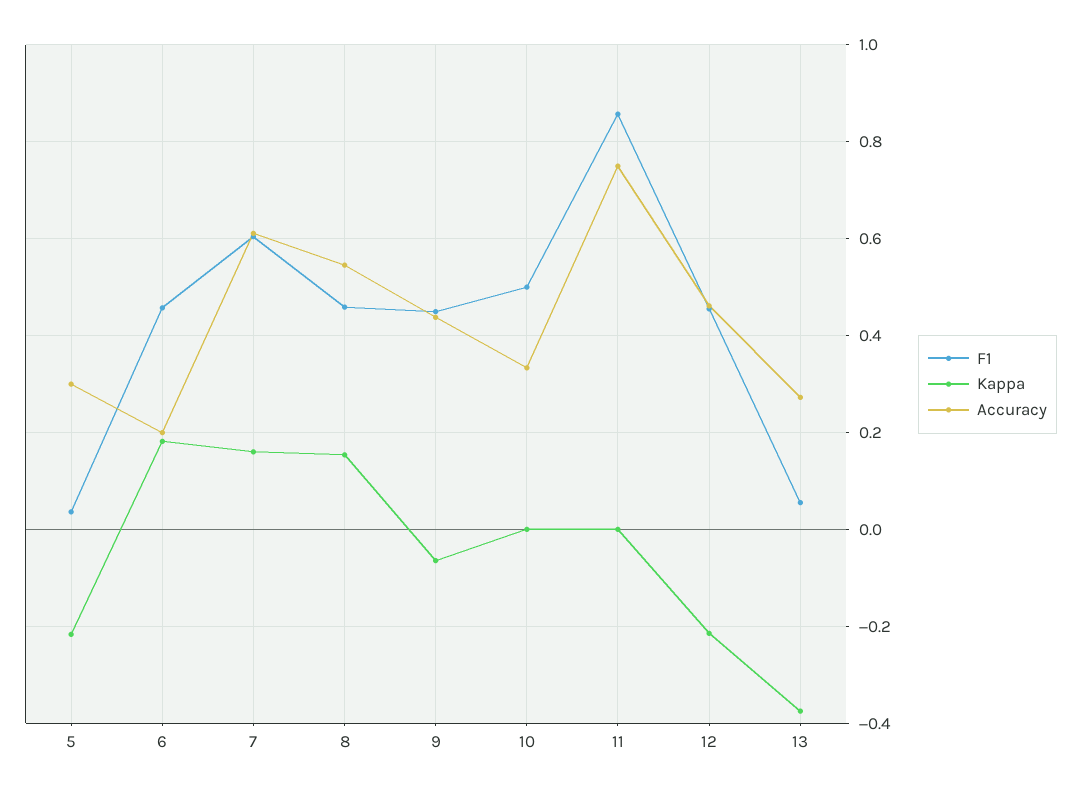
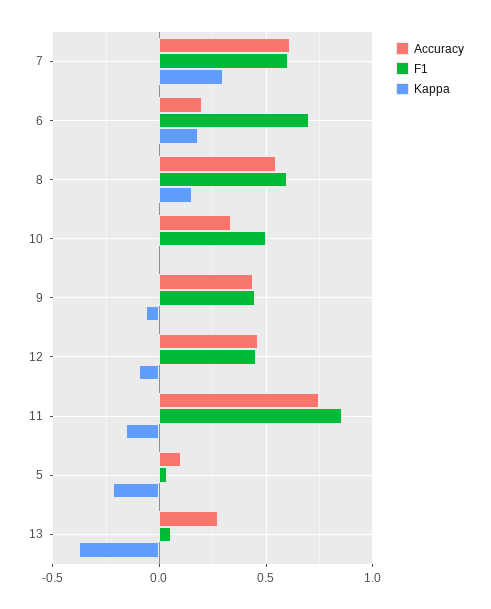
Accuracy, 5: 0.3 -> 0.1
F1, 6: 0.46 -> 0.7
Kappa, 7: 0.16 -> 0.3
F1, 8: 0.46 -> 0.6
Kappa, 11: 0 -> -0.15
Kappa, 12: -0.22 -> -0.1

